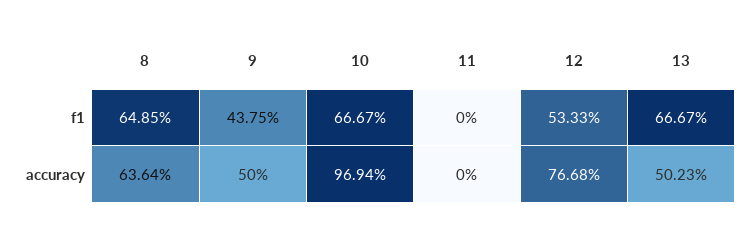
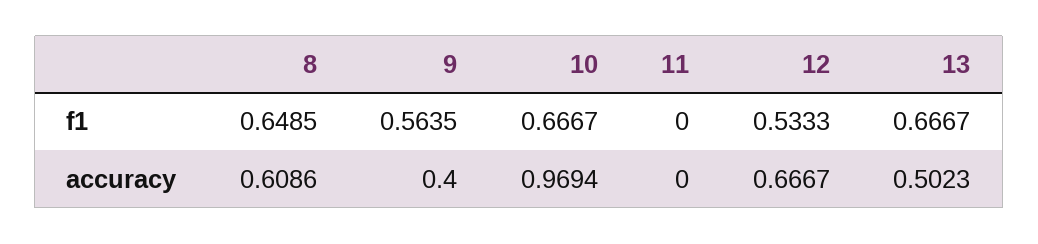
9, f1: 0.4375 -> 0.5635
8, accuracy: 0.6364 -> 0.6086
9, accuracy: 0.5 -> 0.4
12, accuracy: 0.7668 -> 0.6667

